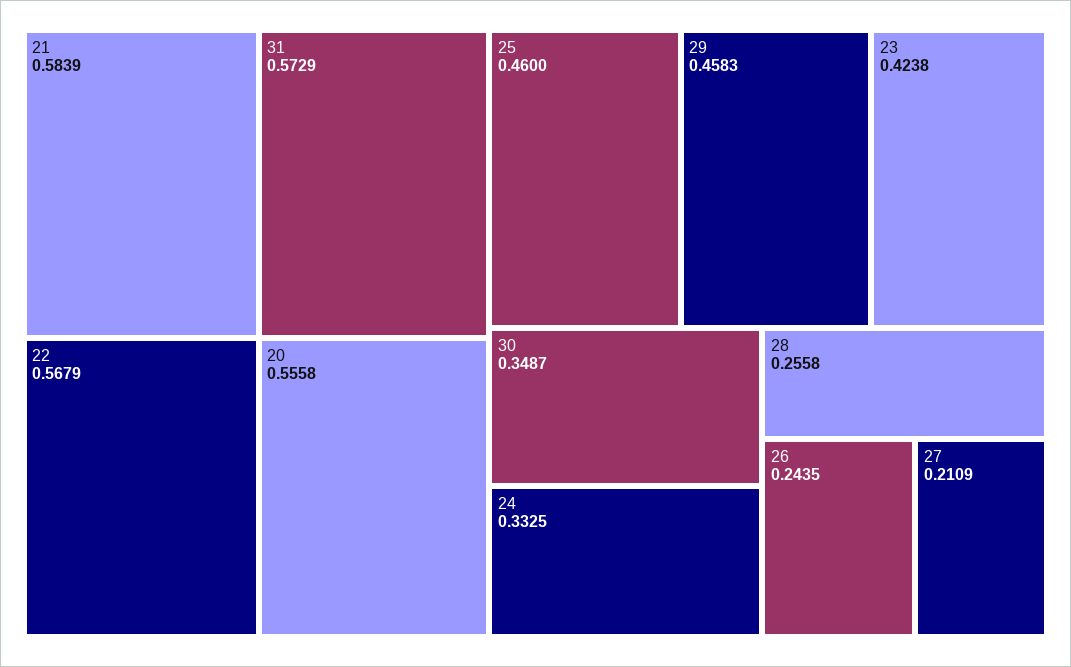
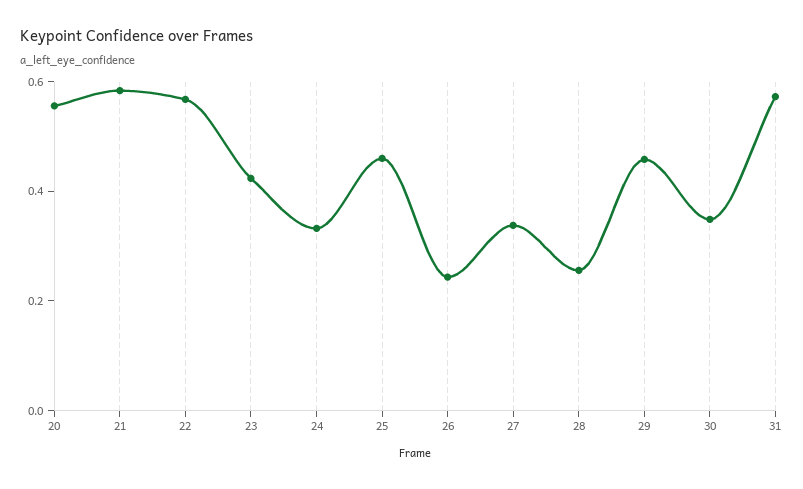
27: 0.2109 -> 0.35

